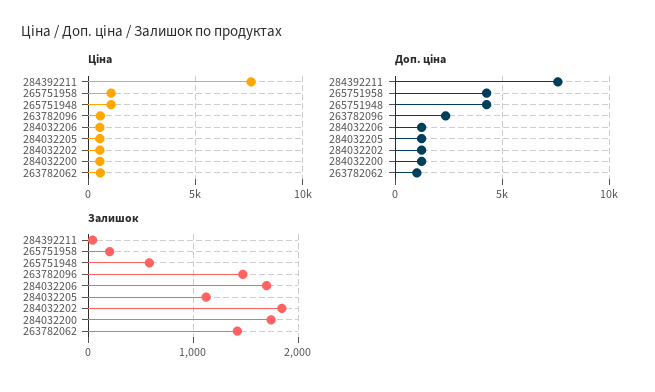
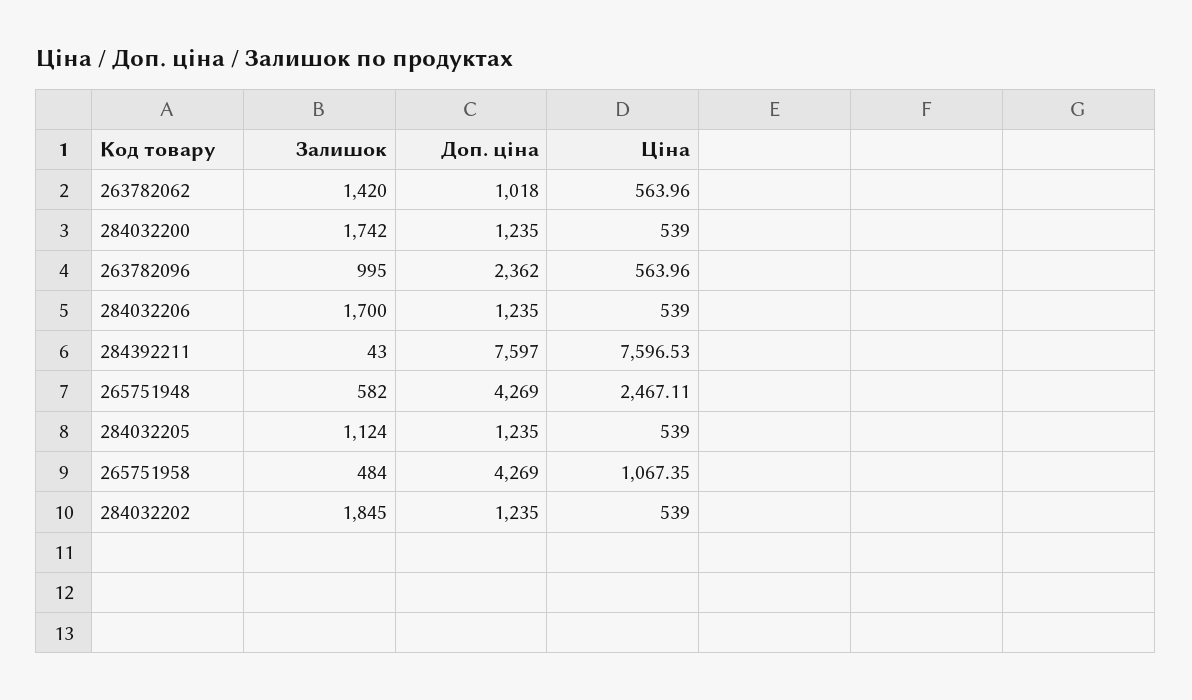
Ціна, 265751948: 1000 -> 2467.11
Залишок, 265751958: 200 -> 484
Залишок, 263782096: 1500 -> 995

